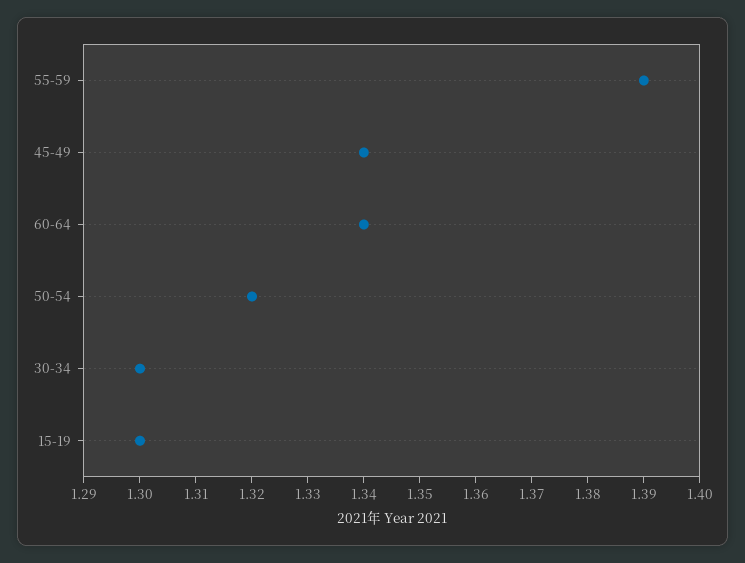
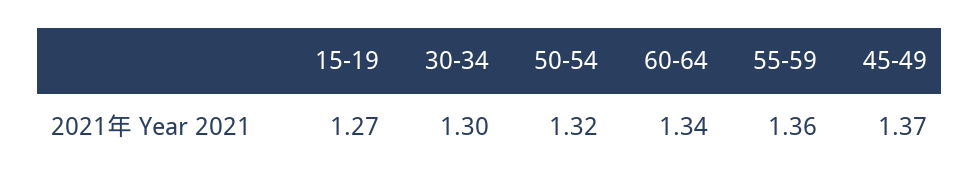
55-59: 1.39 -> 1.36
45-49: 1.34 -> 1.37
15-19: 1.3 -> 1.27

